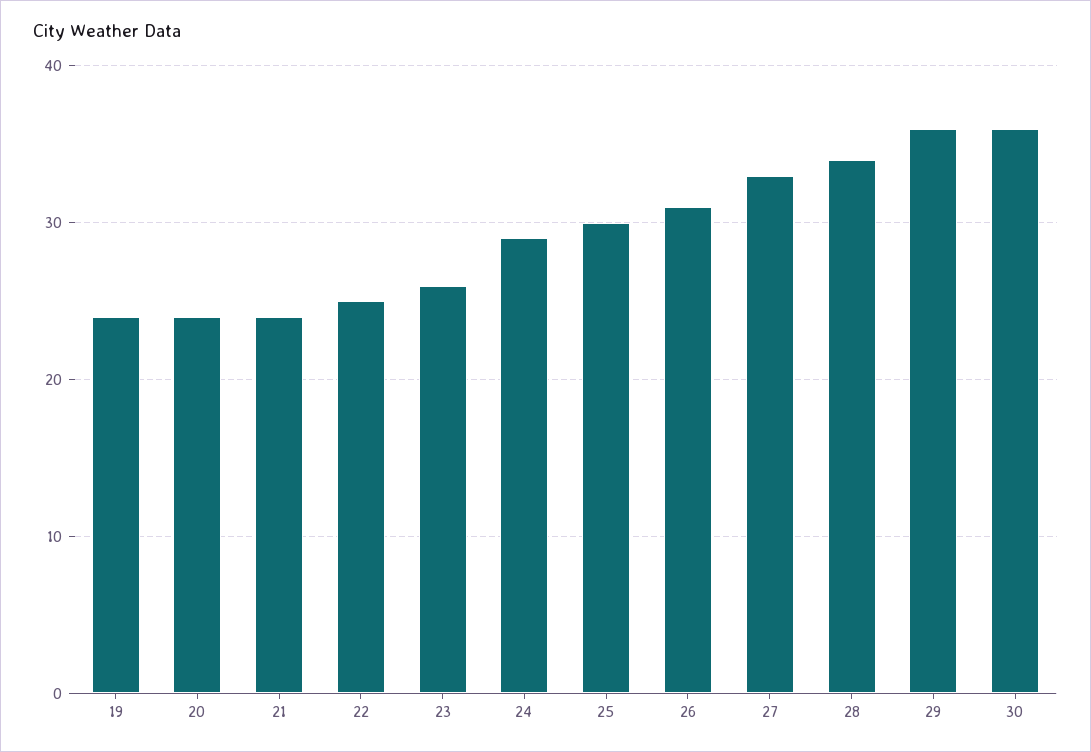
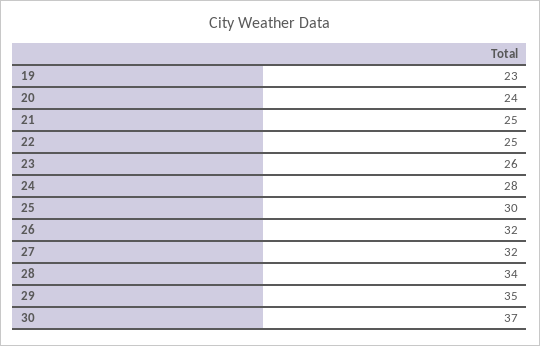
19: 24 -> 23
21: 24 -> 25
24: 29 -> 28
26: 31 -> 32
27: 33 -> 32
29: 36 -> 35
30: 36 -> 37

